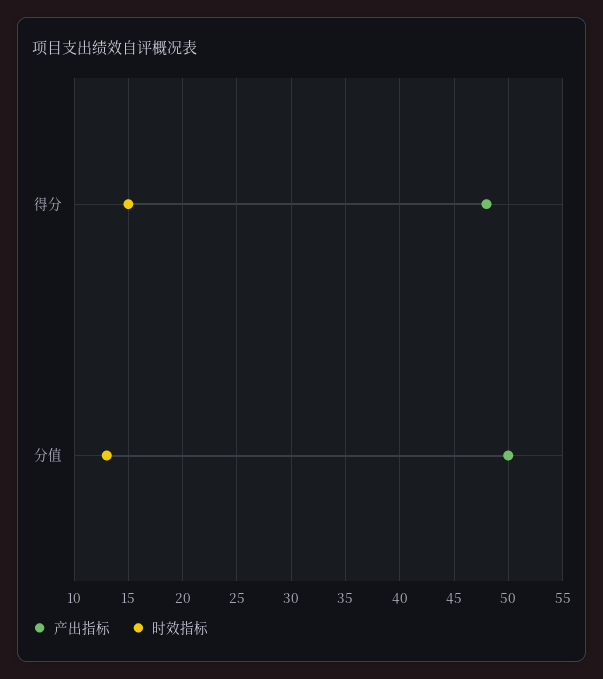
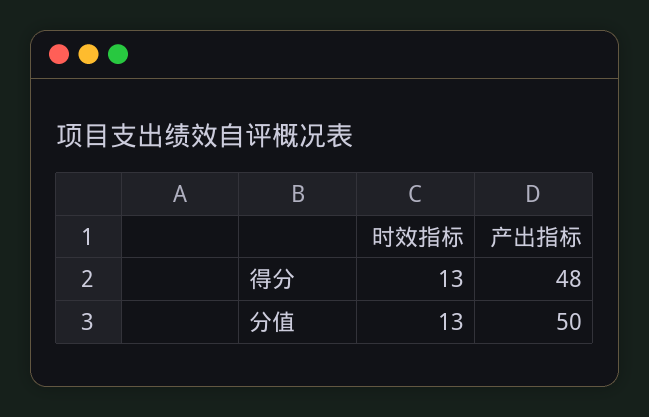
时效指标, 得分: 15 -> 13

